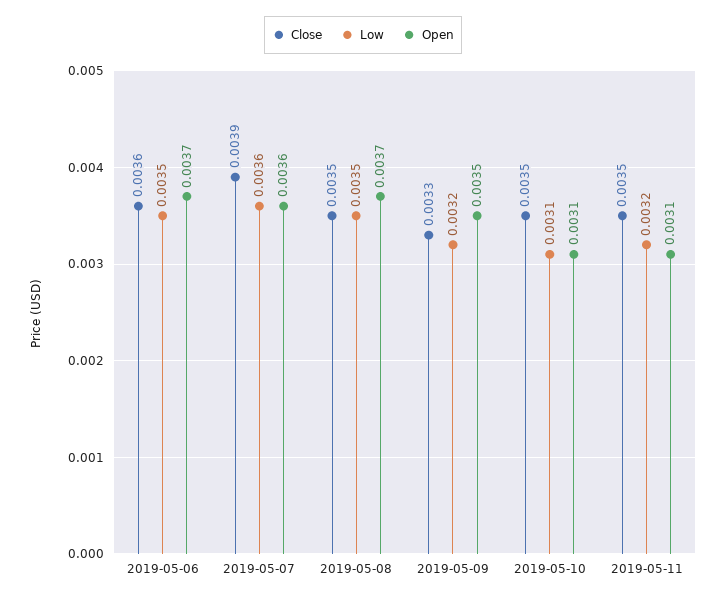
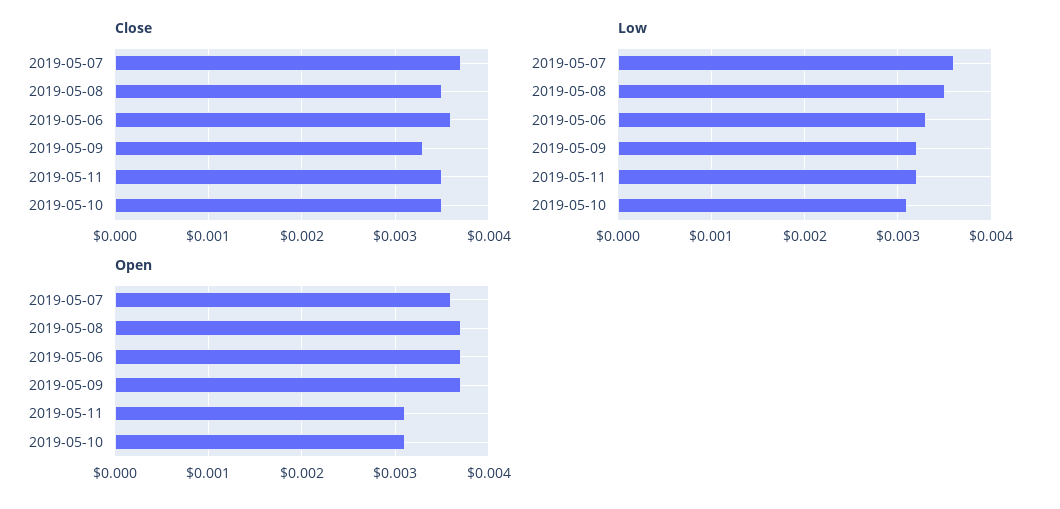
Low, 2019-05-06: 0.0035 -> 0.0033
Close, 2019-05-07: 0.0039 -> 0.0037
Open, 2019-05-09: 0.0035 -> 0.0037

